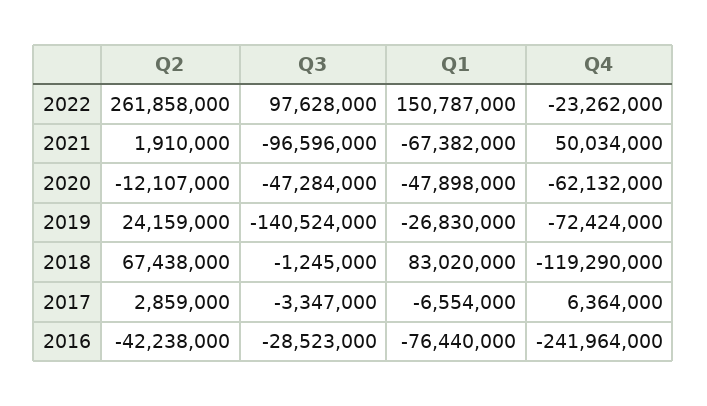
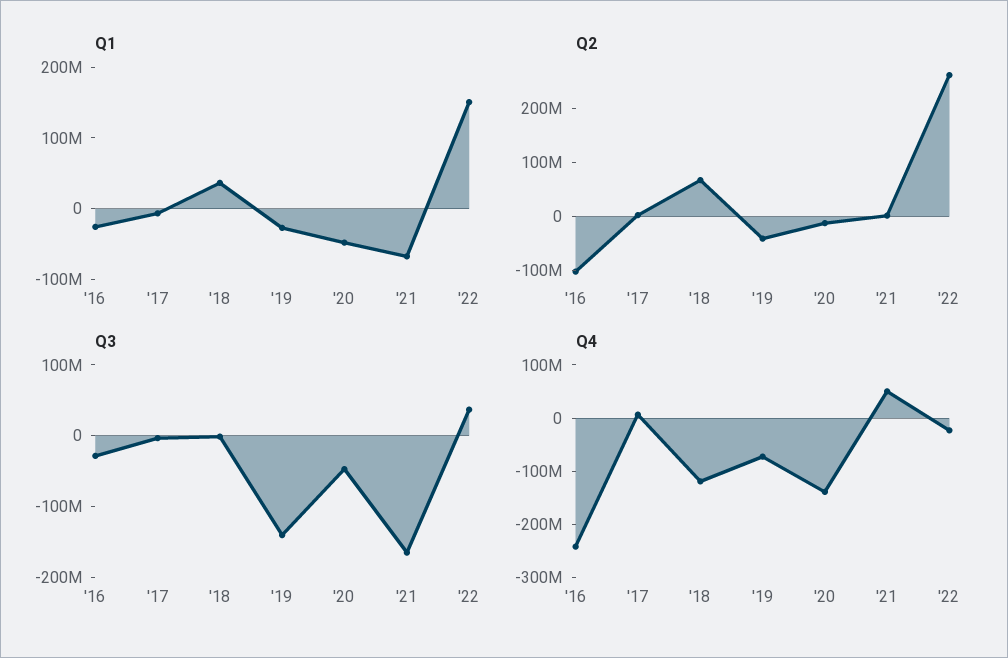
Q3, 2022: 97628000 -> 40000000
Q3, 2021: -96596000 -> -160000000
Q4, 2020: -62132000 -> -140000000
Q2, 2019: 24159000 -> -40000000
Q1, 2018: 83020000 -> 40000000
Q2, 2016: -42238000 -> -100000000
Q1, 2016: -76440000 -> -20000000

